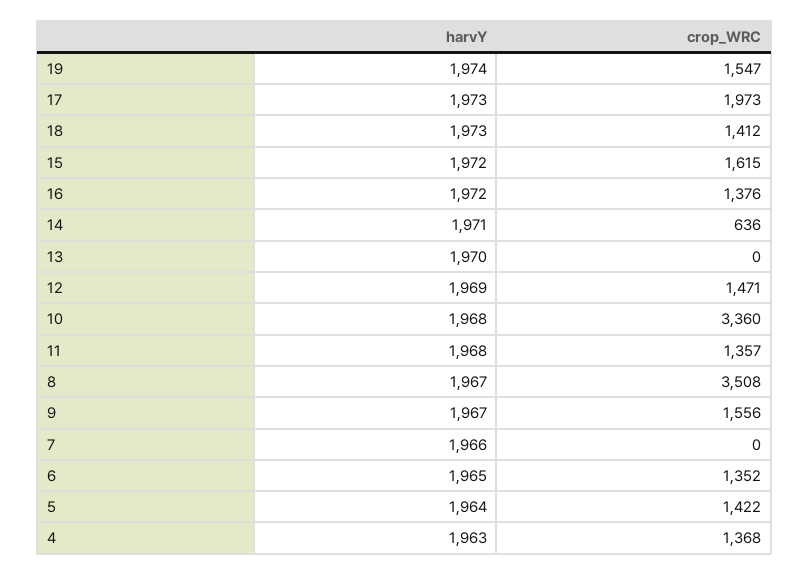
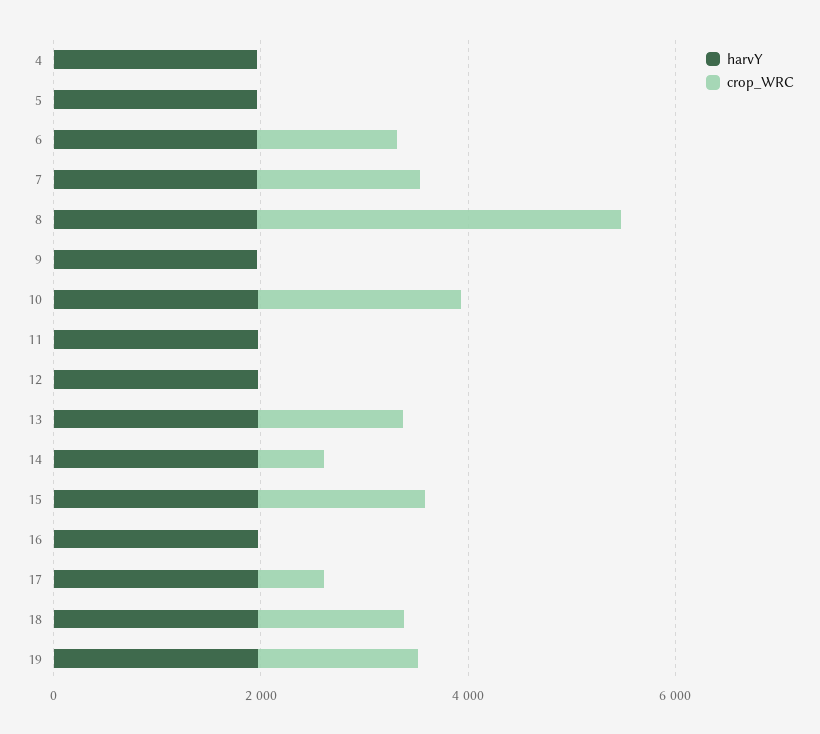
crop_WRC, 17: 1973 -> 500
crop_WRC, 16: 1376 -> 0
crop_WRC, 13: 0 -> 1500
crop_WRC, 12: 1471 -> 0
crop_WRC, 10: 3360 -> 2000
crop_WRC, 11: 1357 -> 0
crop_WRC, 9: 1556 -> 0
crop_WRC, 7: 0 -> 1500
crop_WRC, 5: 1422 -> 0
crop_WRC, 4: 1368 -> 0

